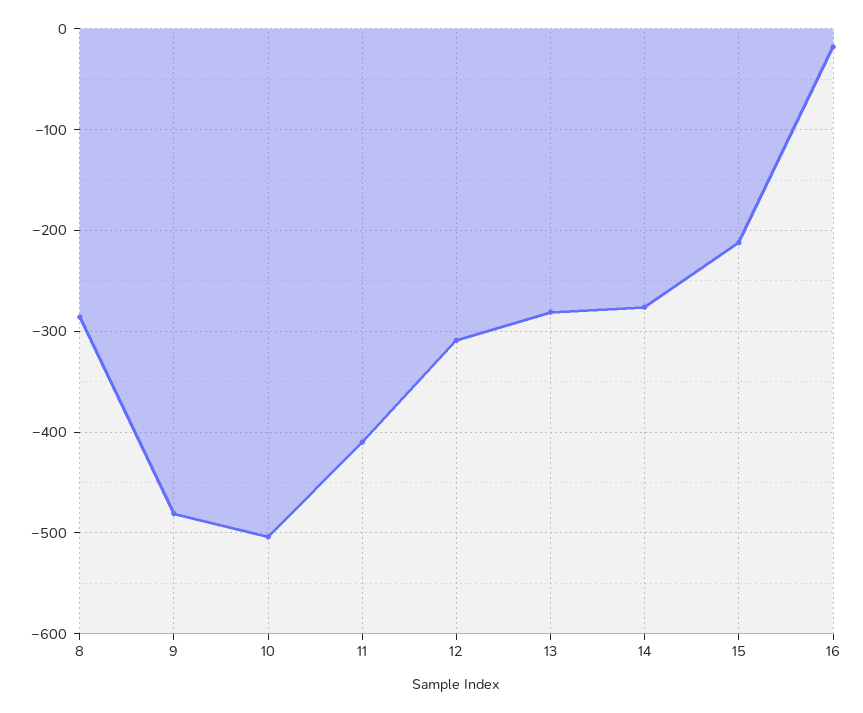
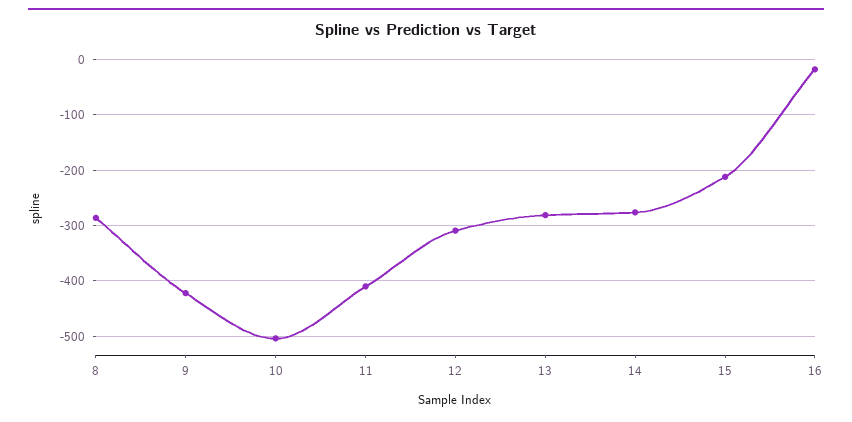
9: -480 -> -420

